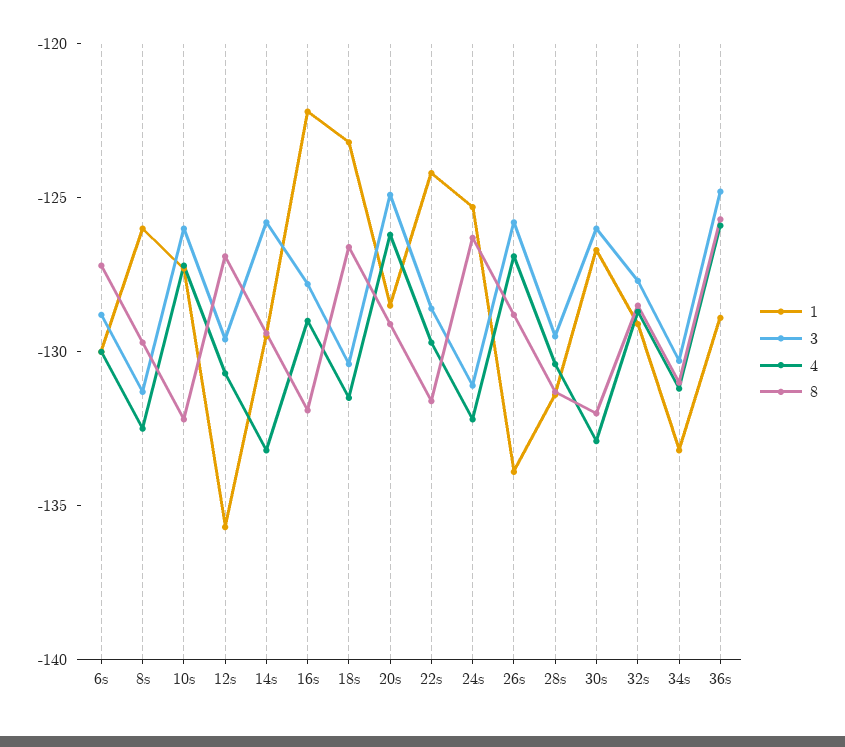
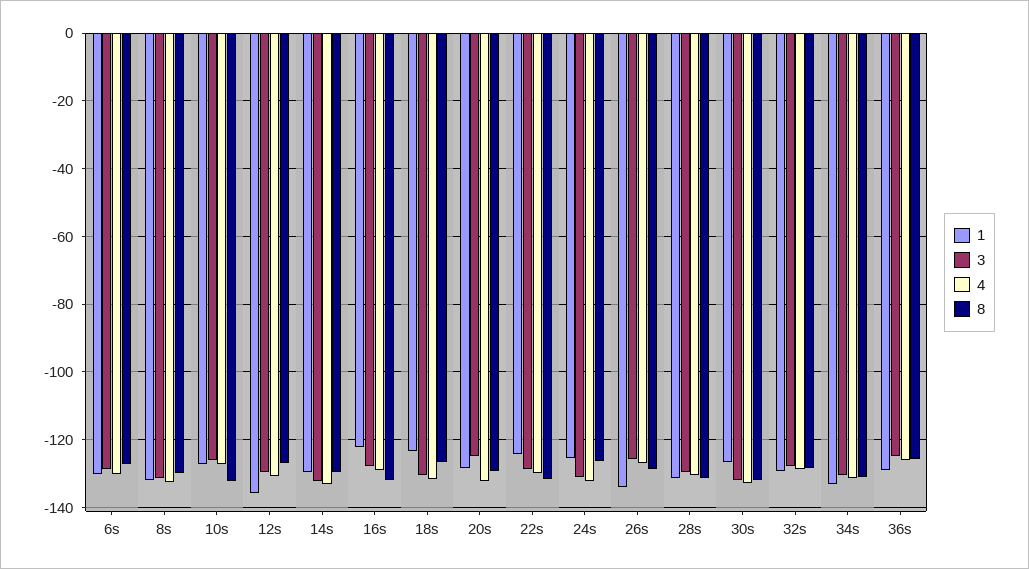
1, 8s: -126 -> -132
3, 14s: -126 -> -132
4, 20s: -126 -> -132
3, 30s: -126 -> -132

